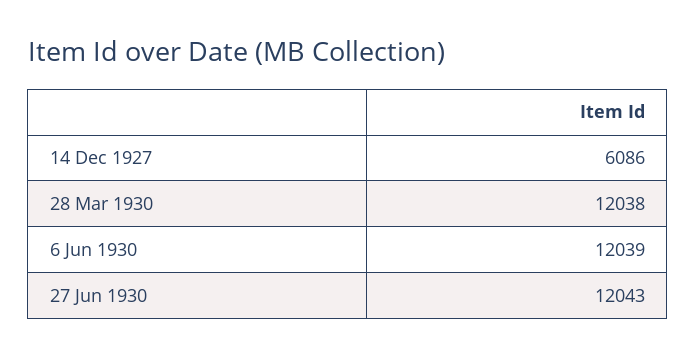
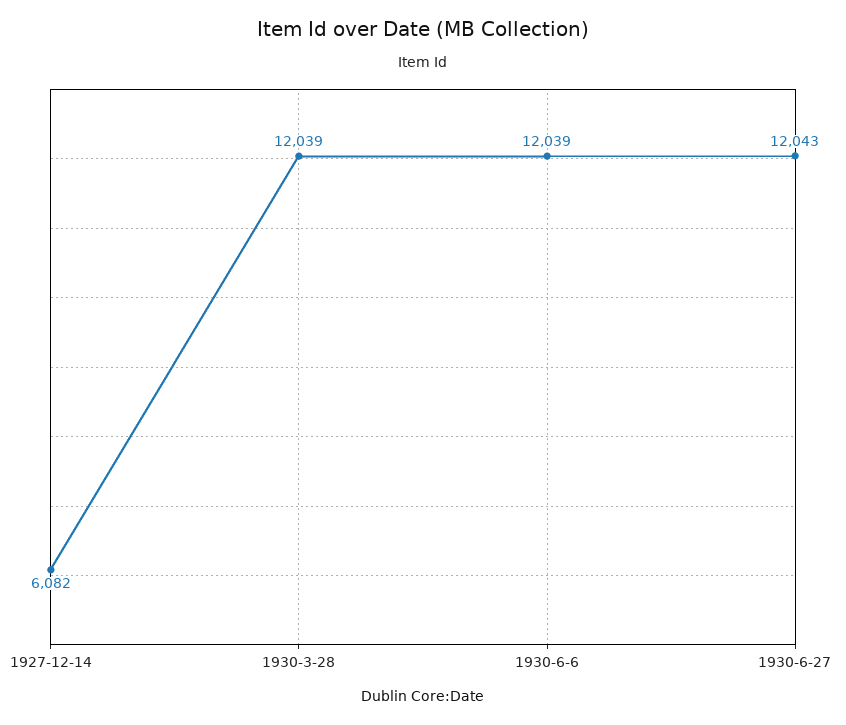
14 Dec 1927: 6086 -> 6082
28 Mar 1930: 12038 -> 12039

